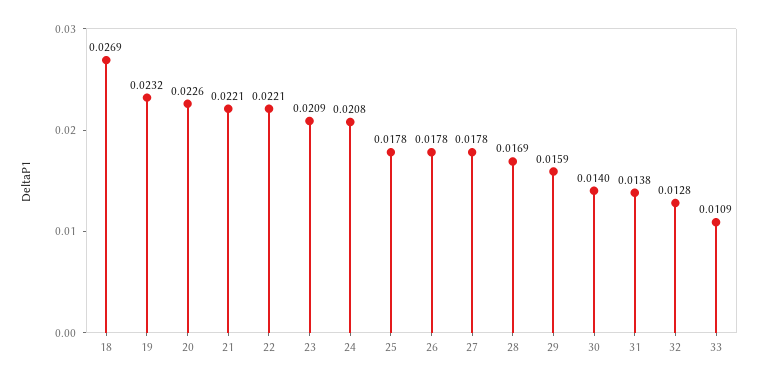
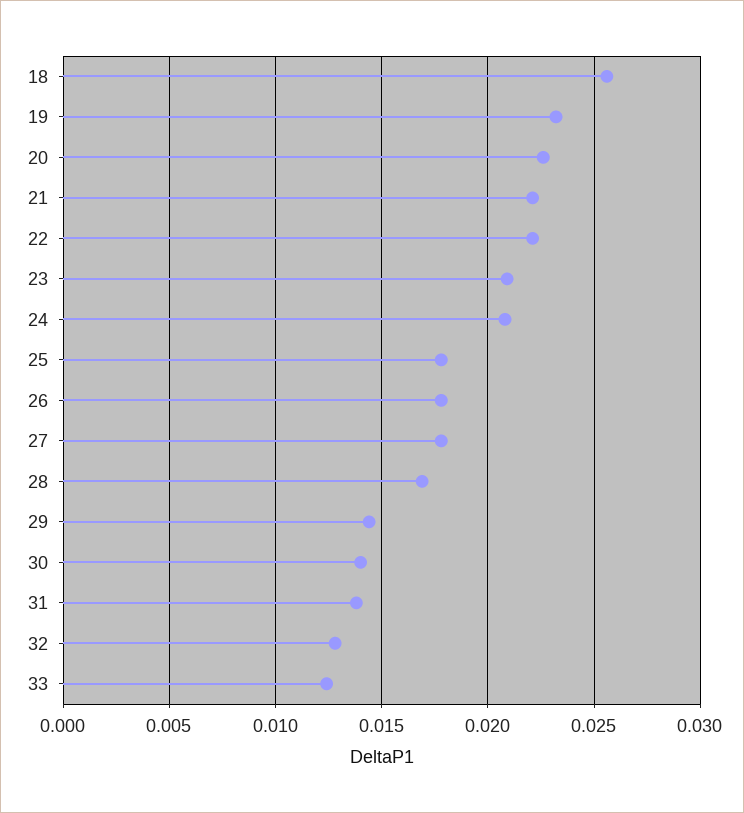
18: 0.0269 -> 0.0255
29: 0.0159 -> 0.0145
33: 0.0109 -> 0.0125

